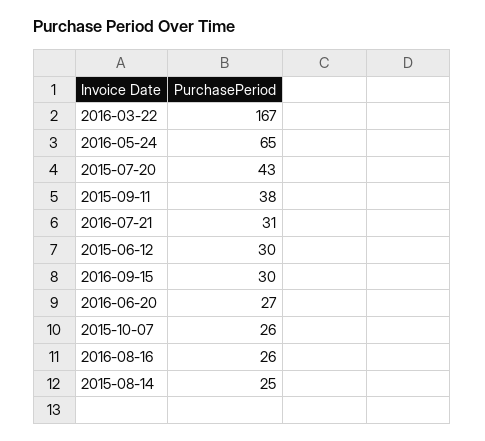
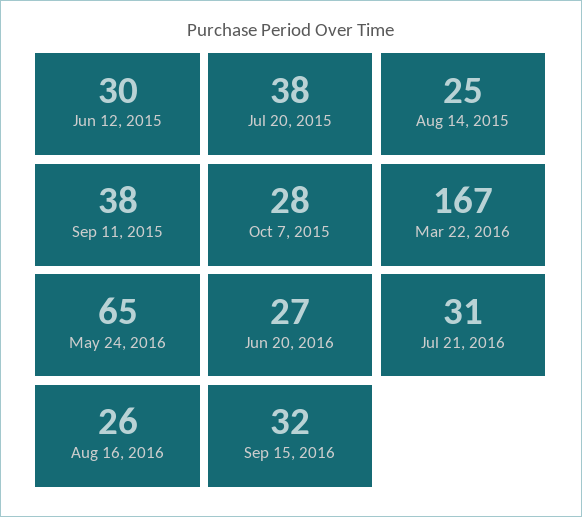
2015-07-20: 43 -> 38
2016-09-15: 30 -> 32
2015-10-07: 26 -> 28

